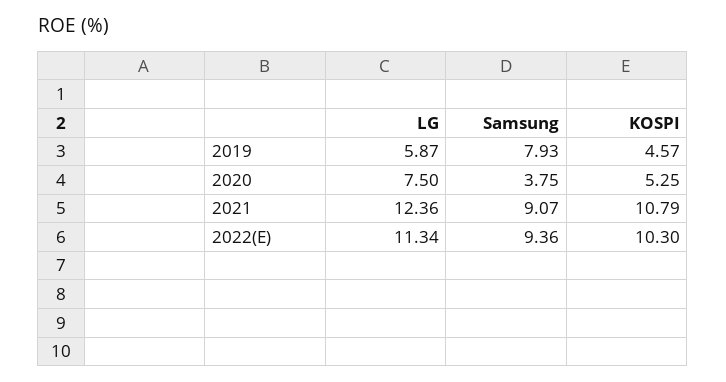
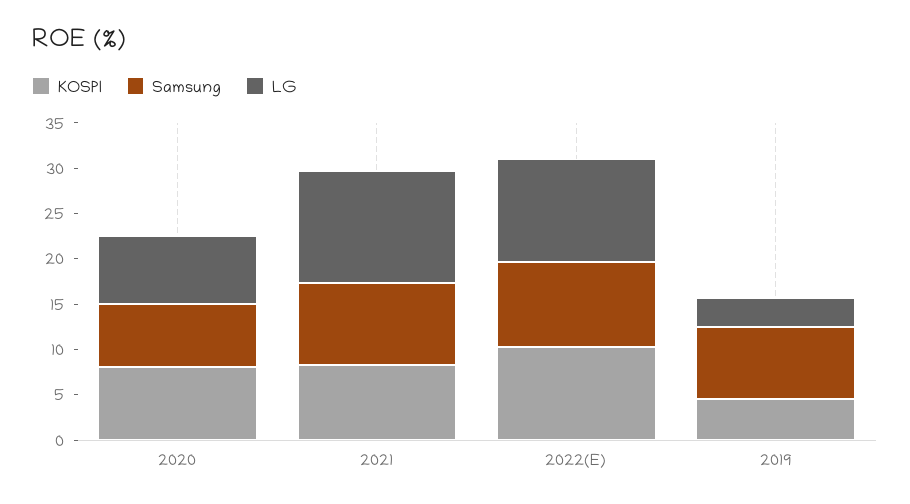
LG, 2019: 5.87 -> 3
Samsung, 2020: 3.75 -> 7
KOSPI, 2020: 5.25 -> 8
KOSPI, 2021: 10.79 -> 8

